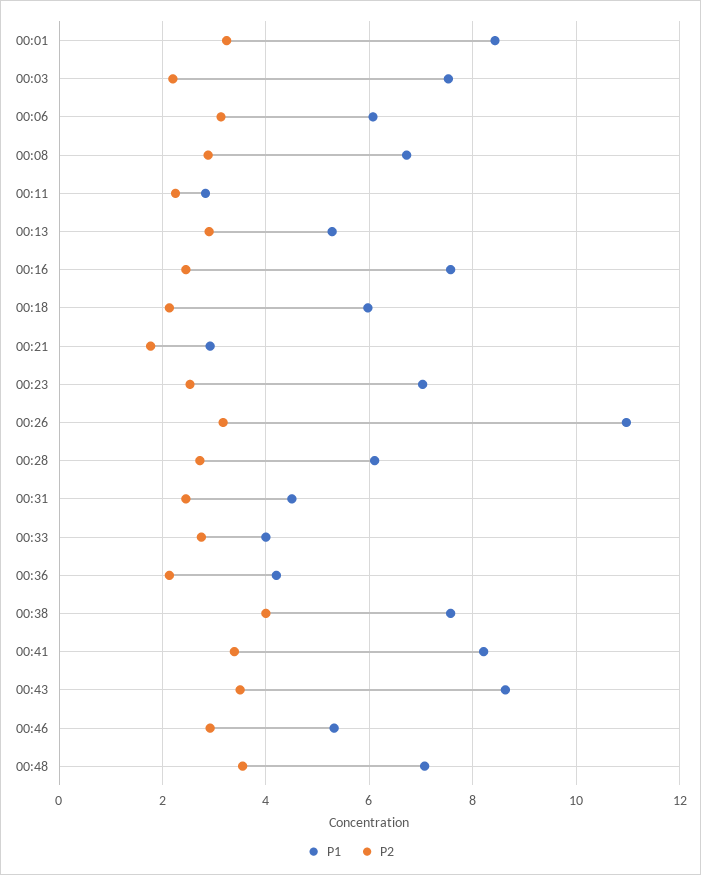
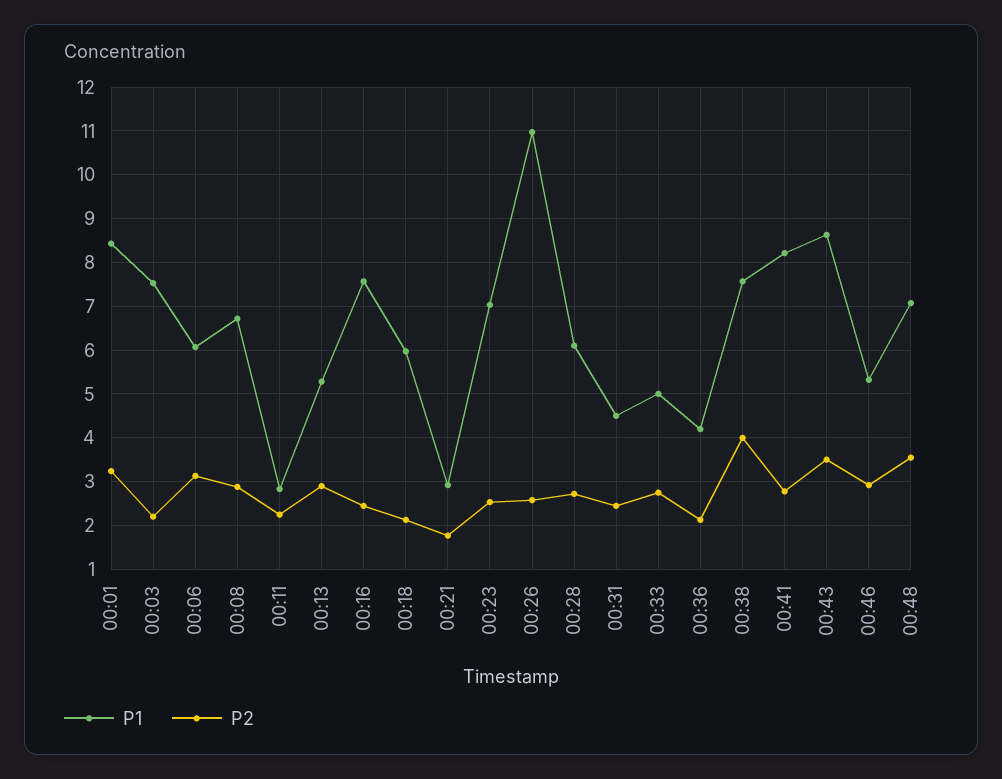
P2, 00:26: 3.2 -> 2.6
P1, 00:33: 4 -> 5
P2, 00:41: 3.4 -> 2.8

